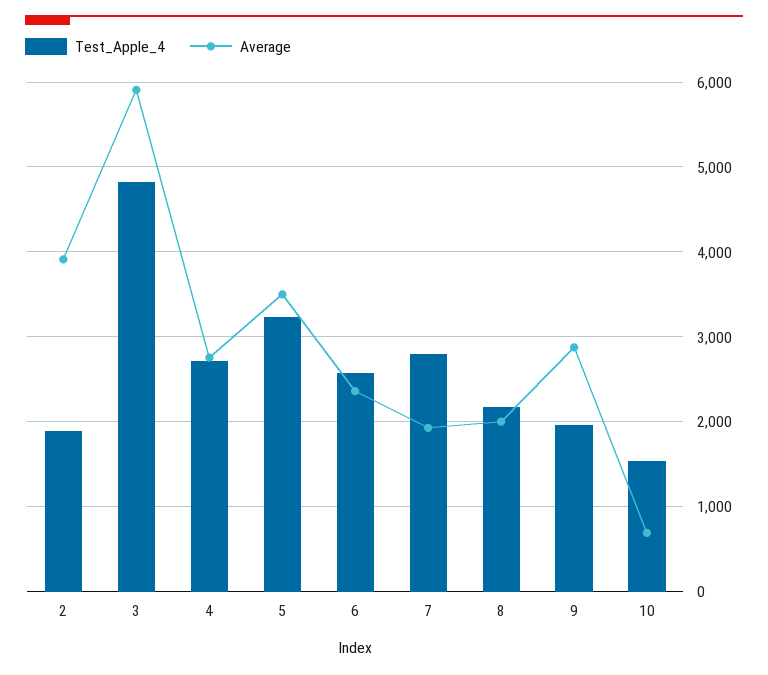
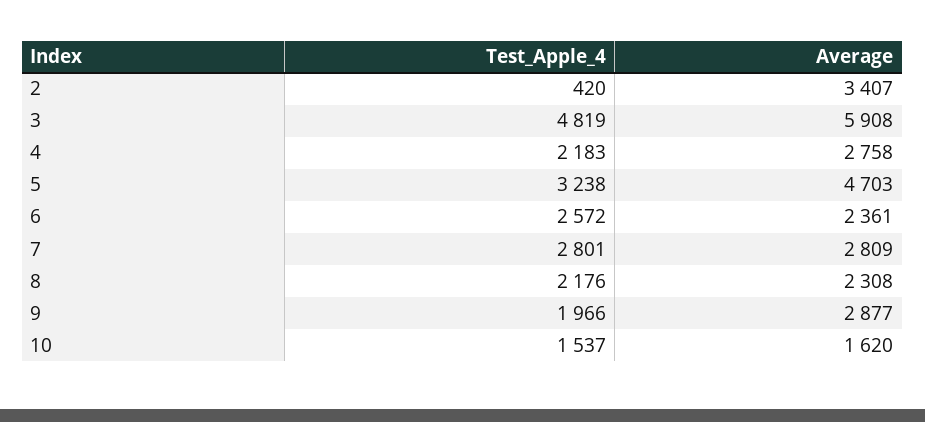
Test_Apple_4, 2: 1900 -> 420
Average, 2: 3900 -> 3407
Test_Apple_4, 4: 2700 -> 2183
Average, 5: 3500 -> 4703
Average, 7: 1900 -> 2809
Average, 8: 2000 -> 2308
Average, 10: 700 -> 1620

